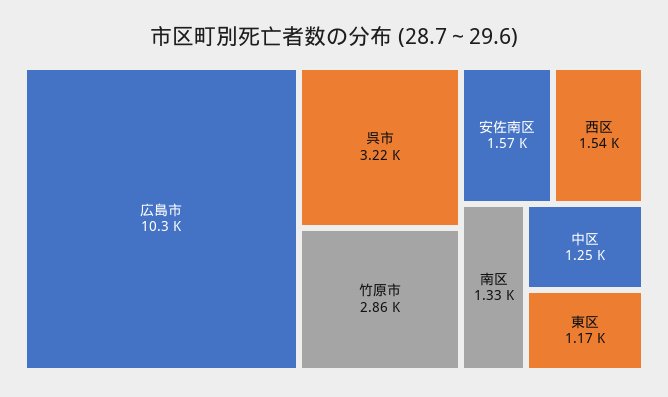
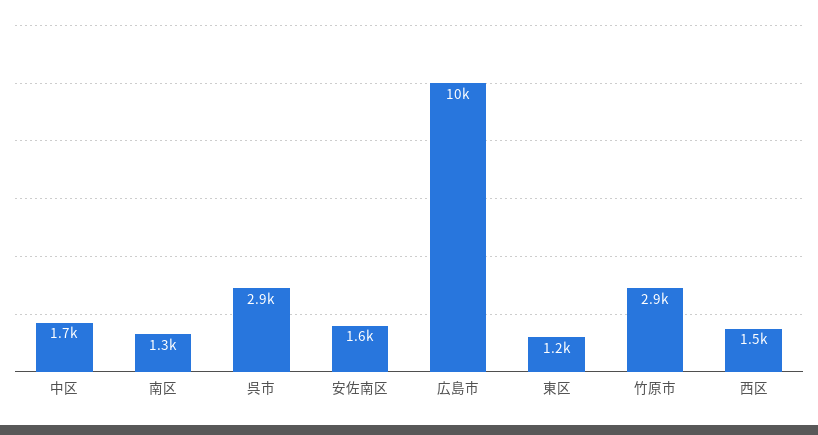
呉市: 3220 -> 2900
中区: 1250 -> 1700

